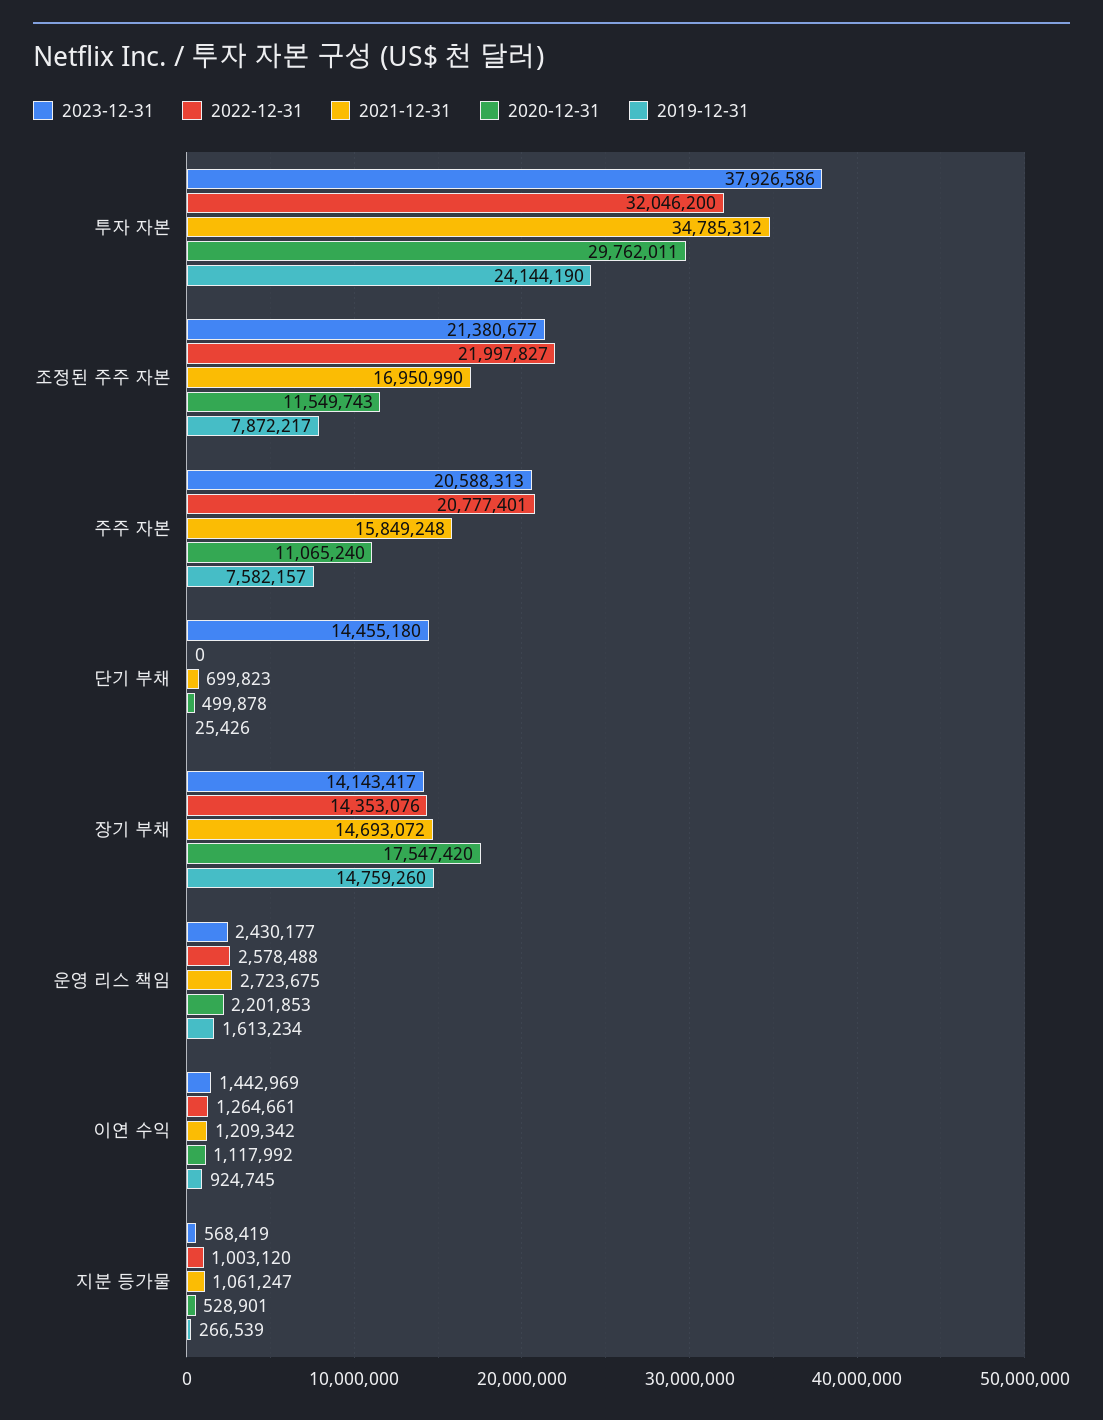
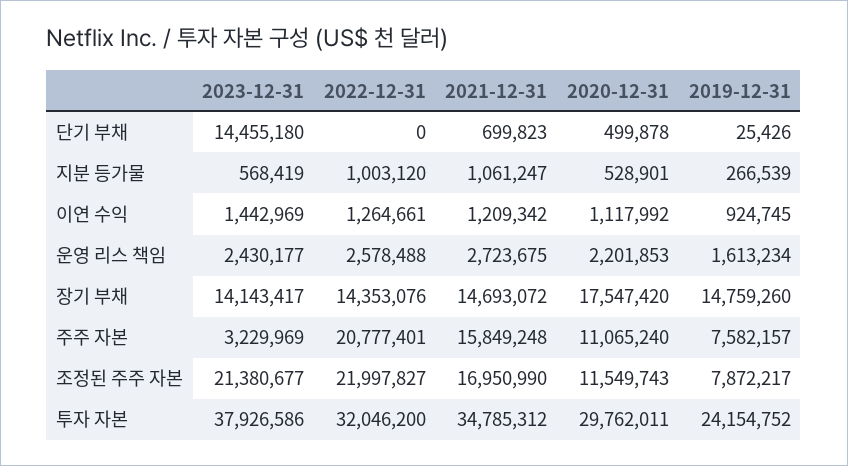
2019-12-31, 투자 자본: 24144190 -> 24154752
2023-12-31, 주주 자본: 20588313 -> 3229969

